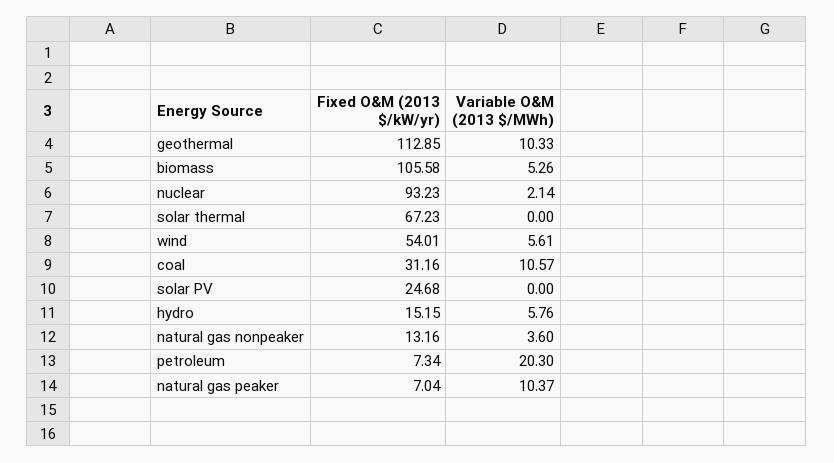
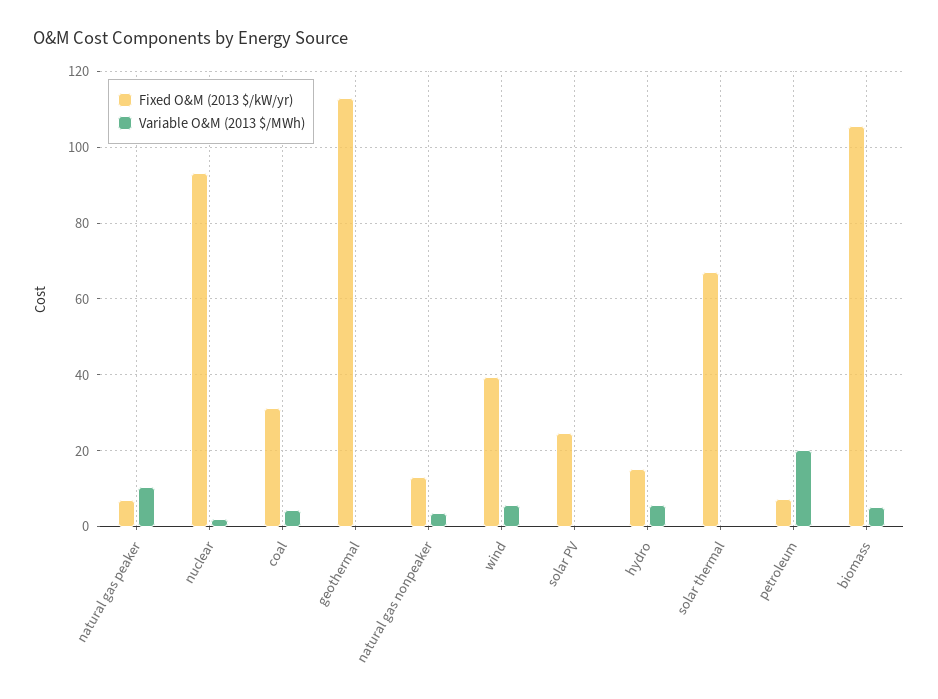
Variable O&M (2013 $/MWh), geothermal: 10.33 -> 0
Fixed O&M (2013 $/kW/yr), wind: 54.01 -> 40
Variable O&M (2013 $/MWh), coal: 10.57 -> 4

